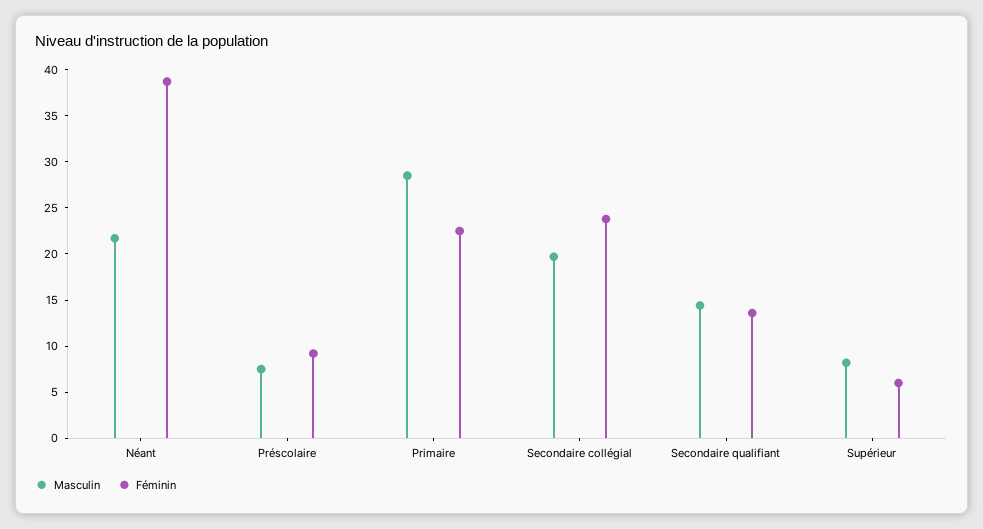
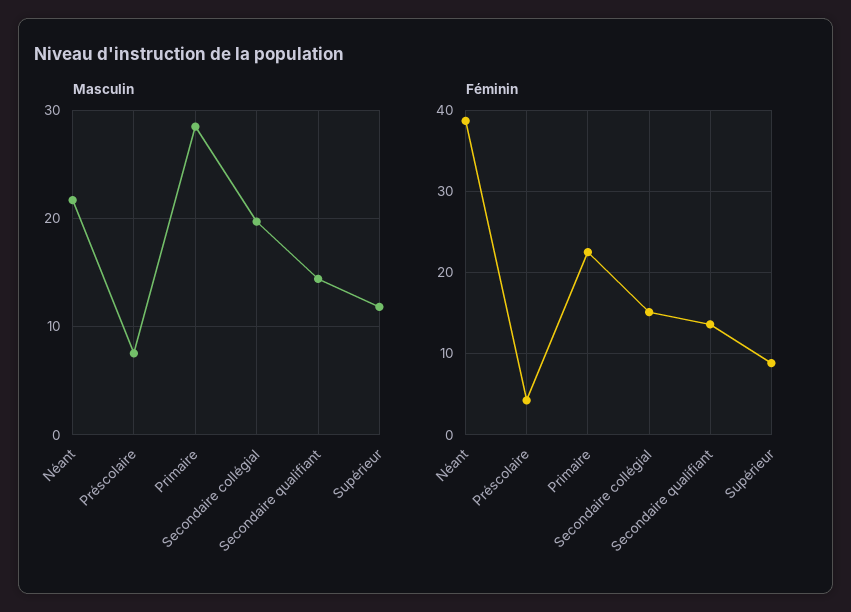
Féminin, Préscolaire: 9 -> 4
Féminin, Secondaire collégial: 24 -> 15
Masculin, Supérieur: 8 -> 12
Féminin, Supérieur: 6 -> 9

